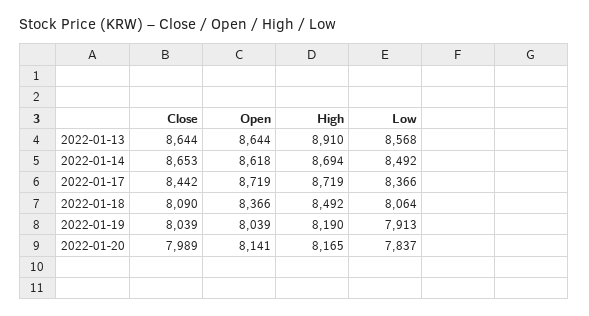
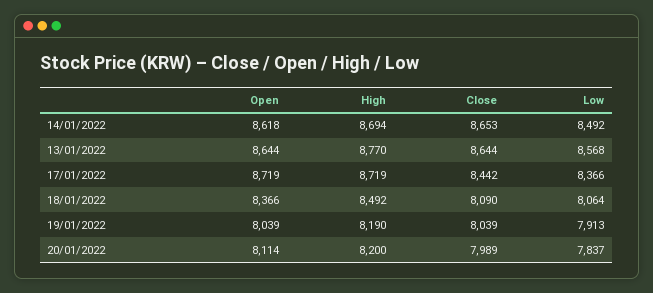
High, 2022-01-13: 8910 -> 8770
Open, 2022-01-20: 8141 -> 8114
High, 2022-01-20: 8165 -> 8200

